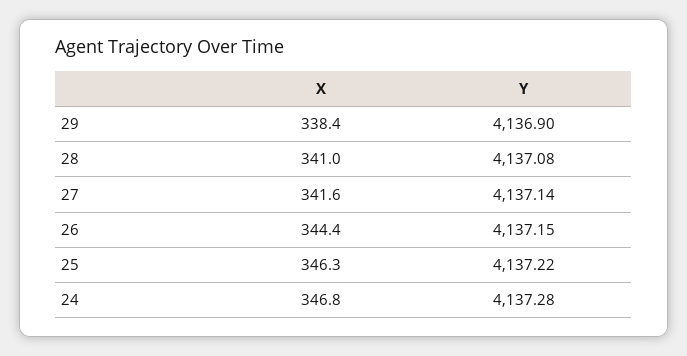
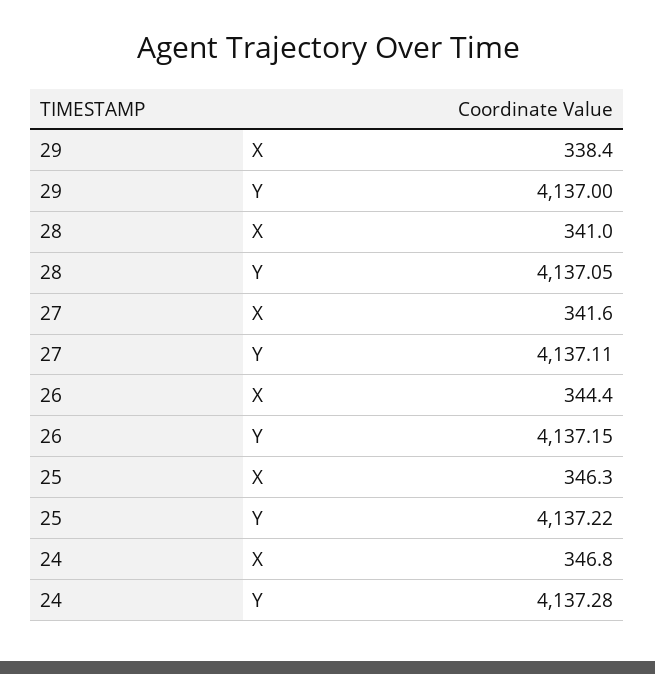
Y, 29: 4136.9 -> 4137
Y, 28: 4137.08 -> 4137.05
Y, 27: 4137.14 -> 4137.11

